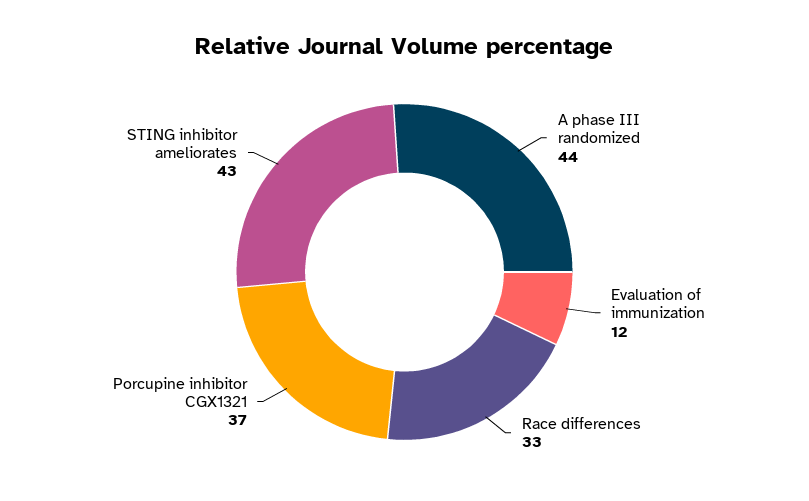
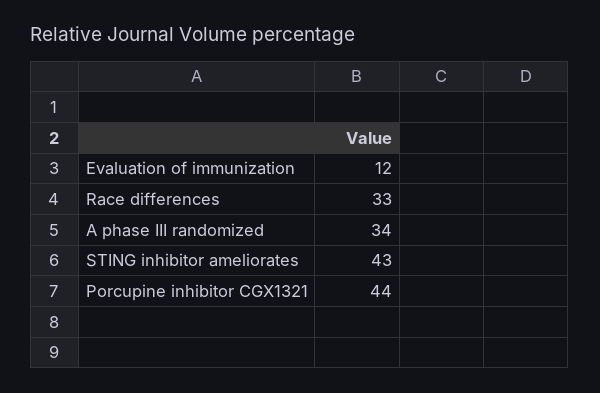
A phase III randomized: 44 -> 34
Porcupine inhibitor CGX1321: 37 -> 44

